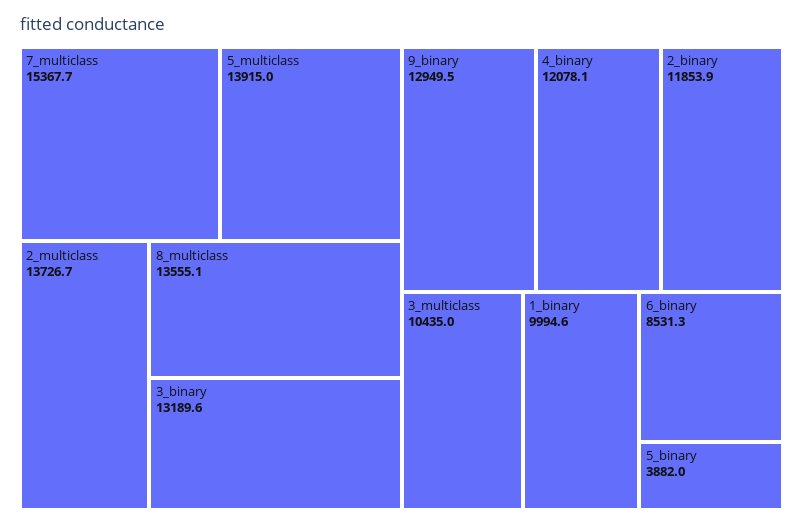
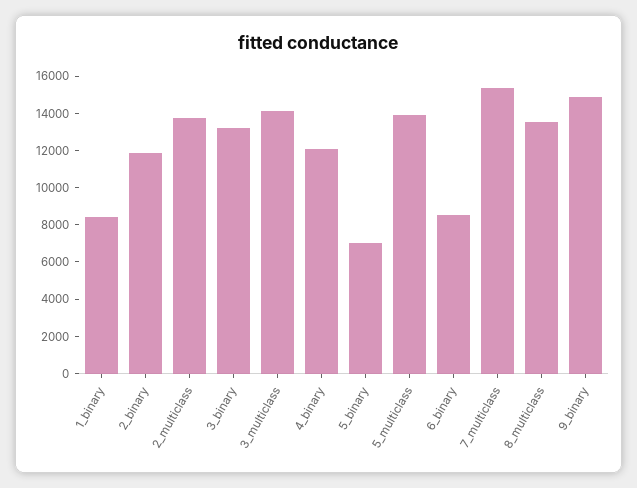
9_binary: 12949.5 -> 15000
3_multiclass: 10435 -> 14000
1_binary: 9994.6 -> 8500
5_binary: 3882 -> 7000

